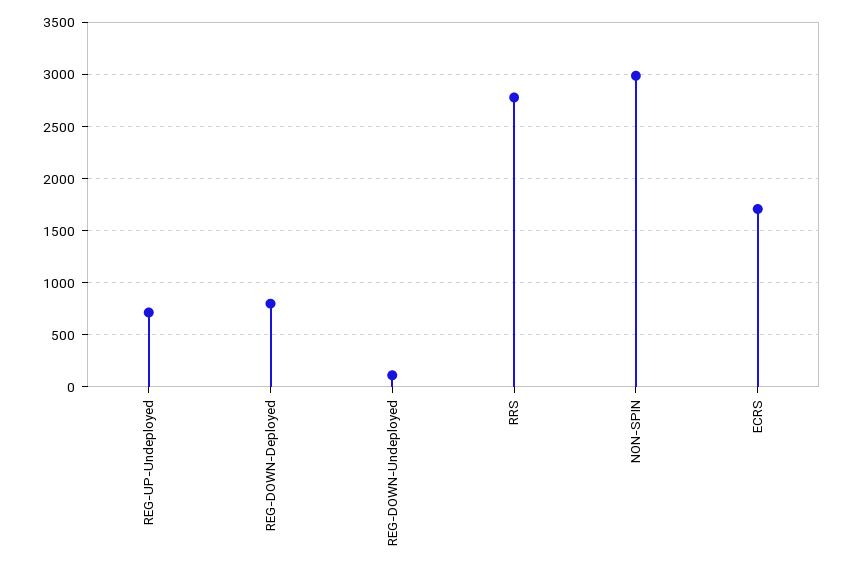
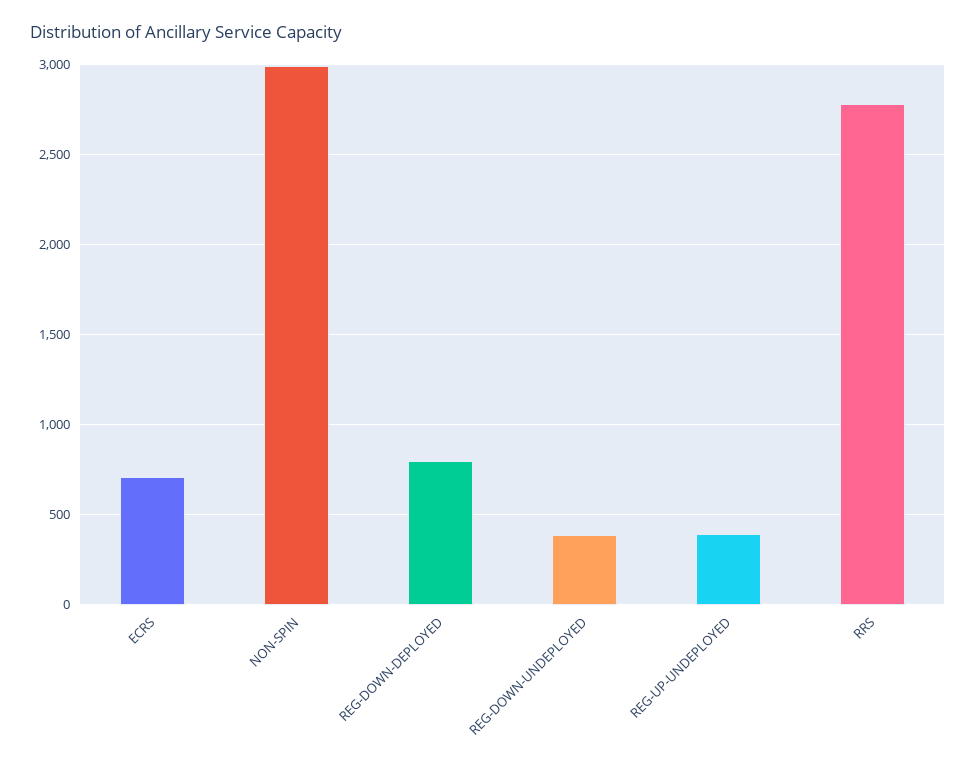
REG-UP-Undeployed: 700 -> 400
REG-DOWN-Undeployed: 100 -> 400
ECRS: 1700 -> 700

